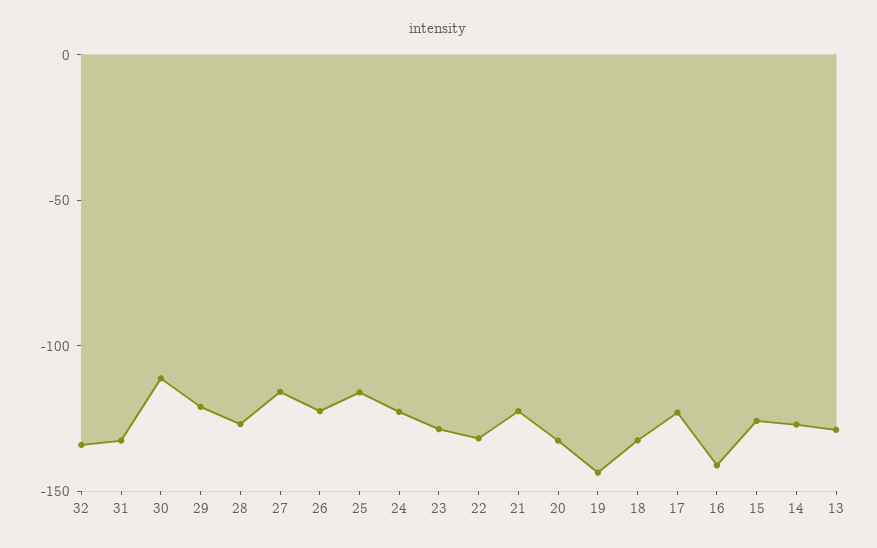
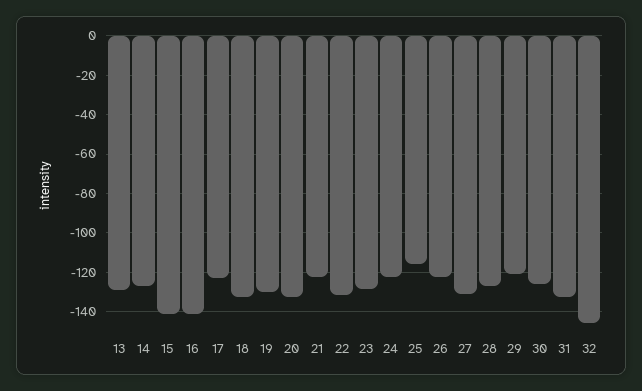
32: -135 -> -145
30: -110 -> -125
27: -115 -> -130
19: -145 -> -130
15: -125 -> -140

